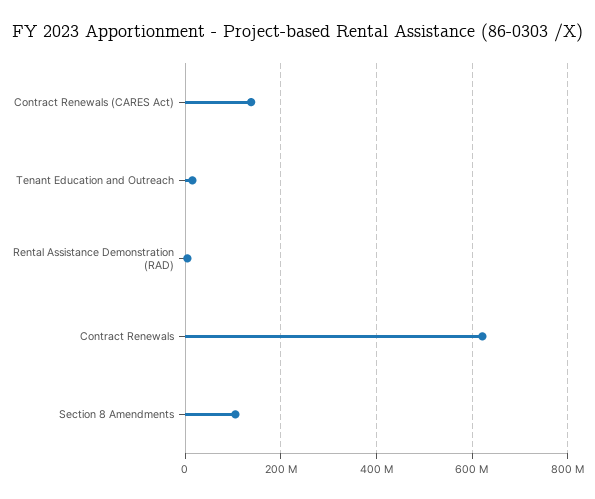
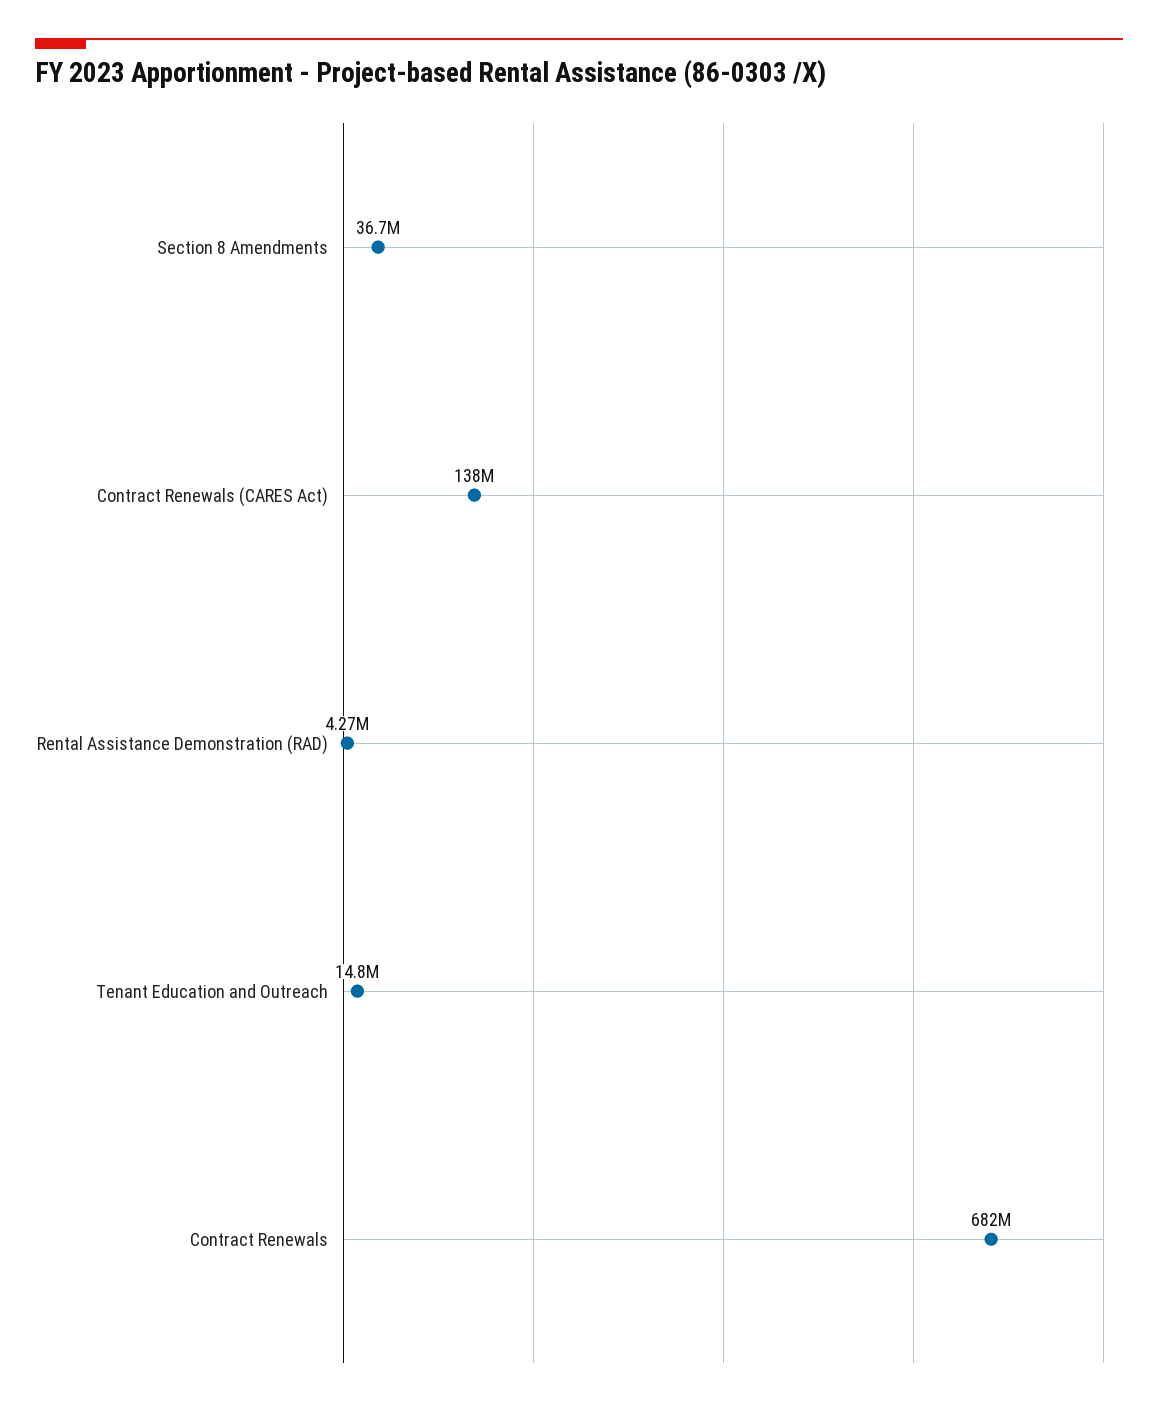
Contract Renewals: 620000000 -> 682000000
Section 8 Amendments: 100000000 -> 36700000

